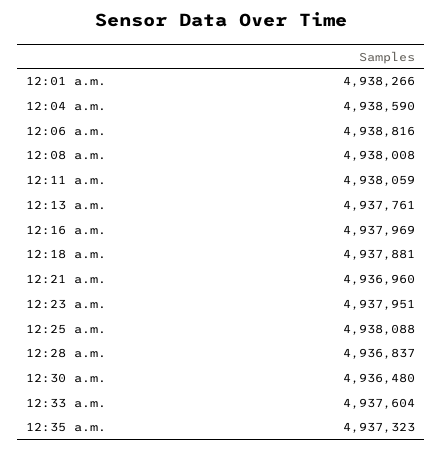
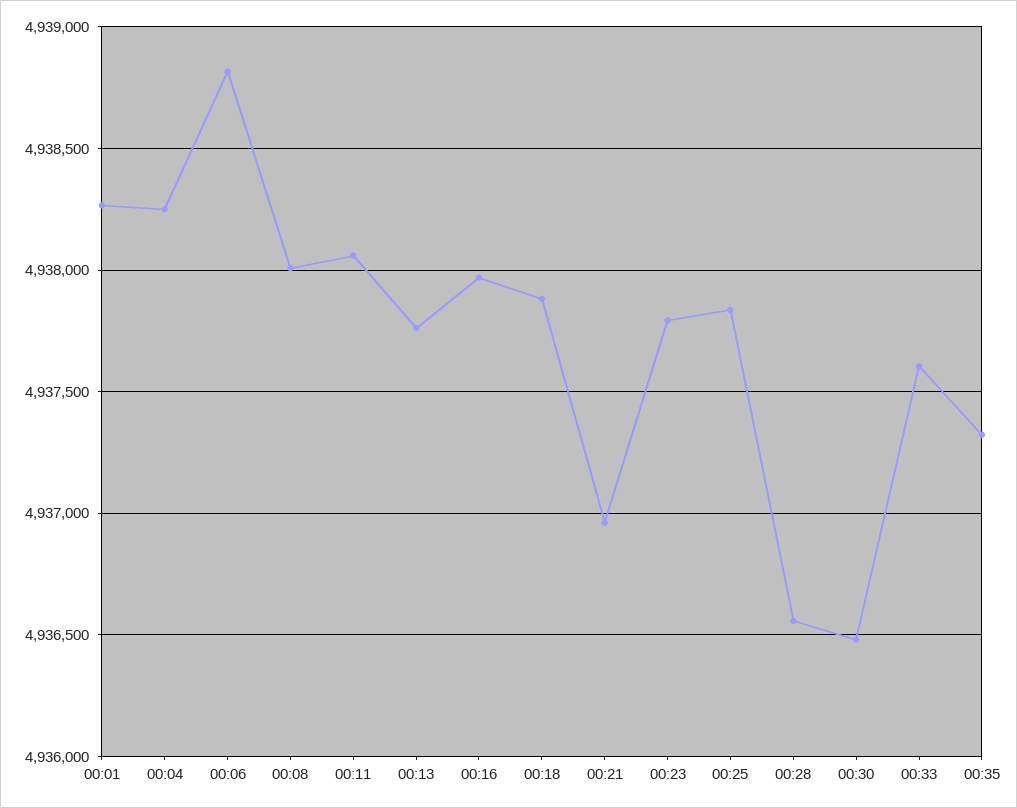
12:04 a.m.: 4938590 -> 4938250
12:23 a.m.: 4937951 -> 4937800
12:25 a.m.: 4938088 -> 4937850
12:28 a.m.: 4936837 -> 4936550

